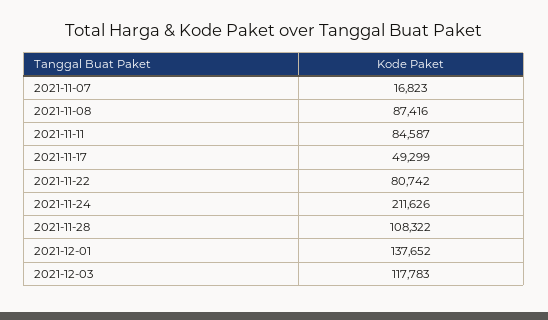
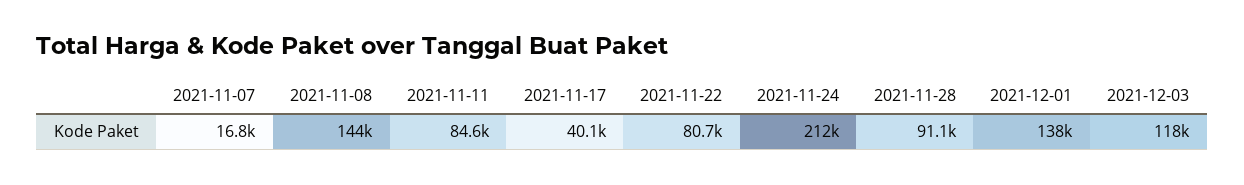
2021-11-08: 87416 -> 144000
2021-11-17: 49299 -> 40100
2021-11-28: 108322 -> 91100

